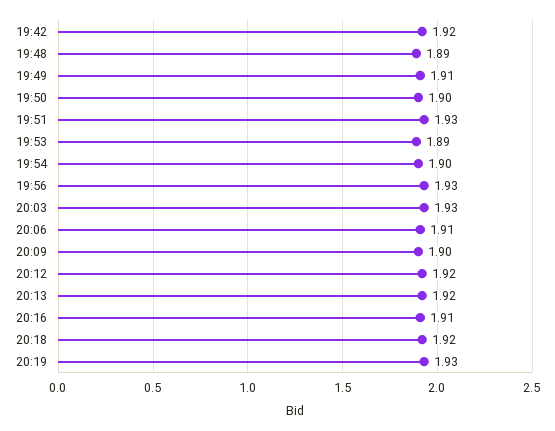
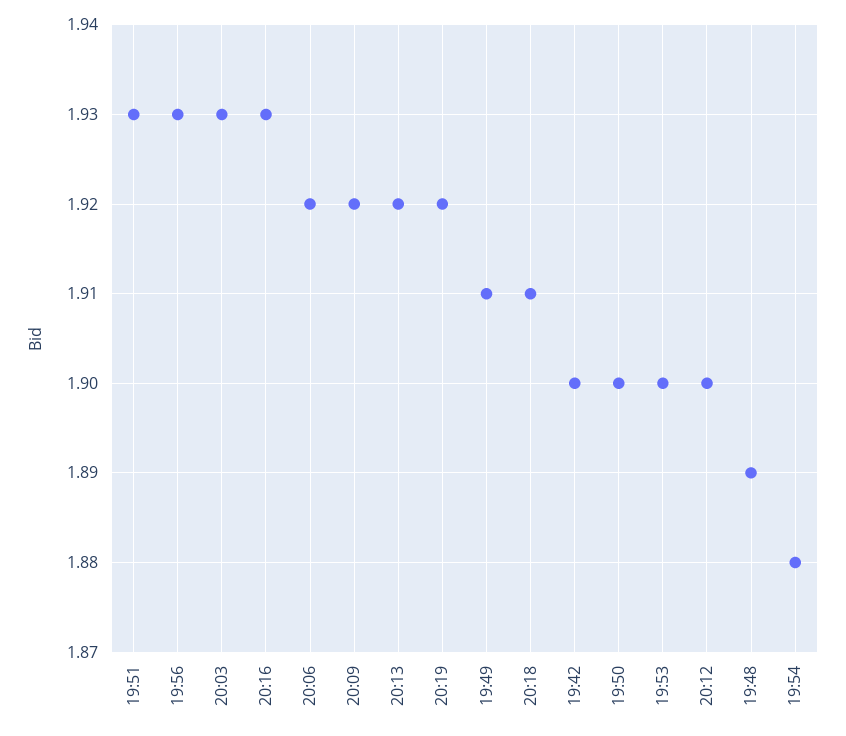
19:42: 1.92 -> 1.9
19:53: 1.89 -> 1.9
19:54: 1.9 -> 1.88
20:06: 1.91 -> 1.92
20:09: 1.9 -> 1.92
20:12: 1.92 -> 1.9
20:16: 1.91 -> 1.93
20:18: 1.92 -> 1.91
20:19: 1.93 -> 1.92

